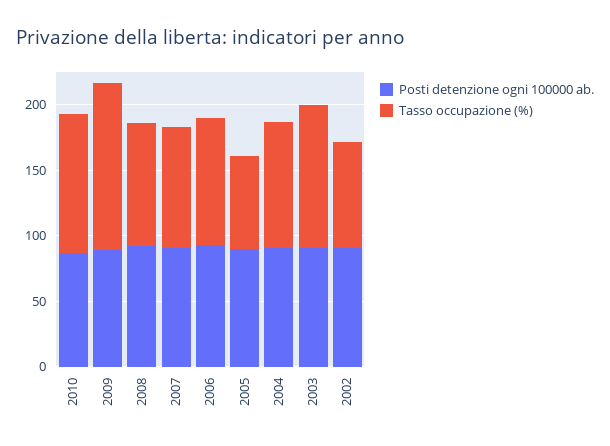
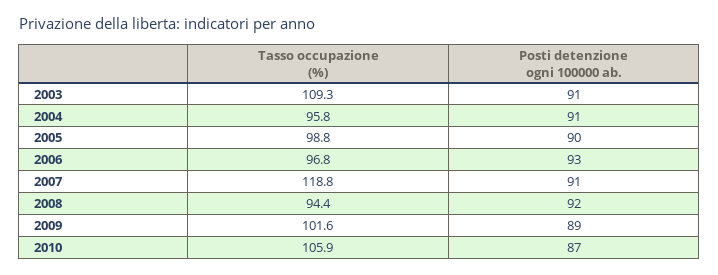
Tasso occupazione (%), 2009: 130 -> 101.6
Tasso occupazione (%), 2007: 90 -> 118.8
Tasso occupazione (%), 2005: 70 -> 98.8
Posti detenzione ogni 100000 ab., 2002: 90 -> none
Tasso occupazione (%), 2002: 80 -> none

